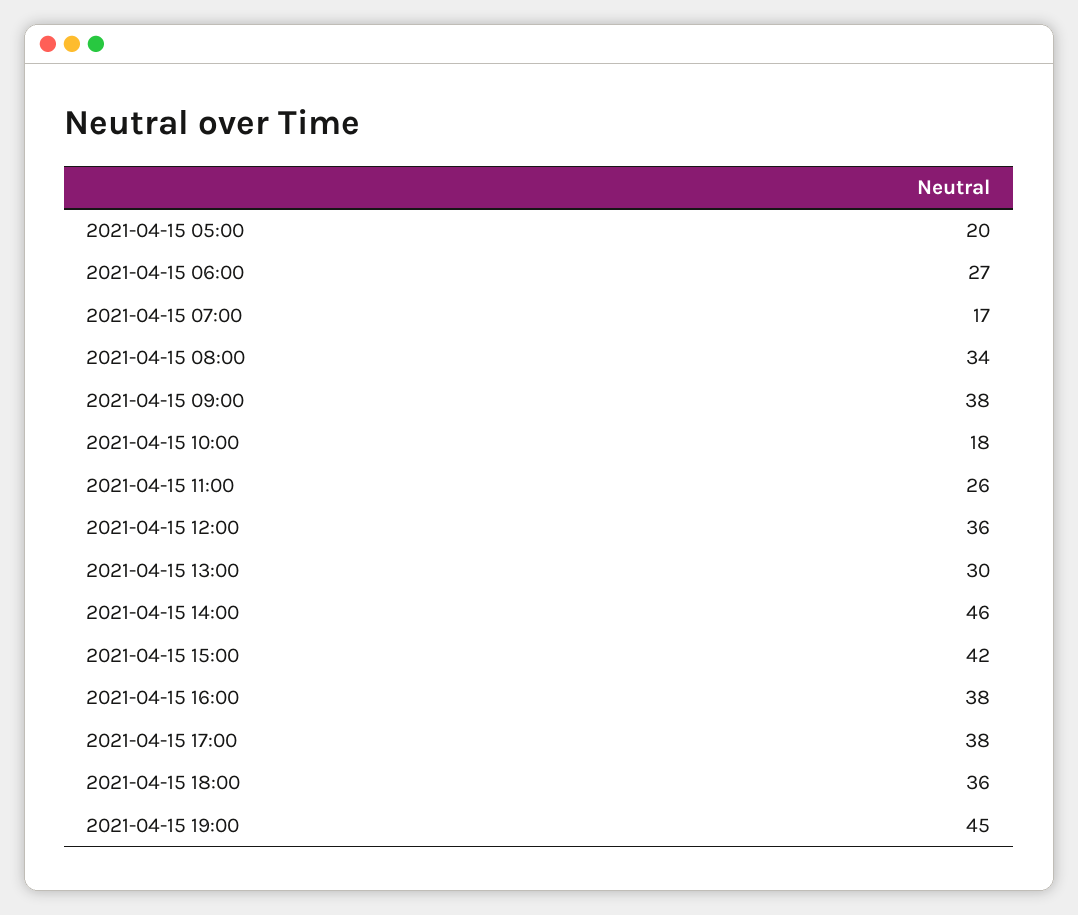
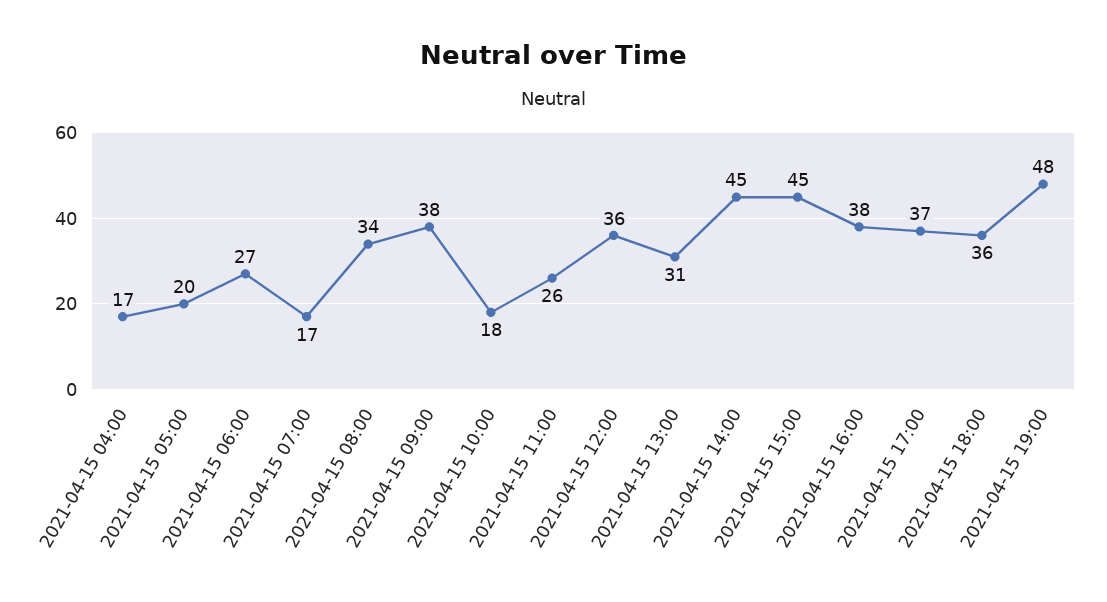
2021-04-15 13:00: 30 -> 31
2021-04-15 14:00: 46 -> 45
2021-04-15 15:00: 42 -> 45
2021-04-15 17:00: 38 -> 37
2021-04-15 19:00: 45 -> 48
2021-04-15 04:00: none -> 17

